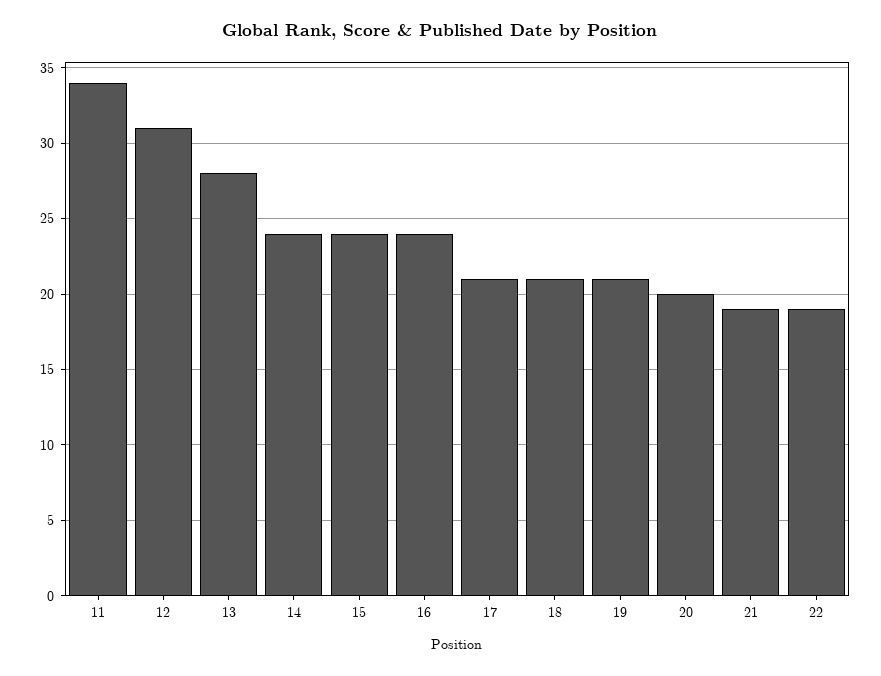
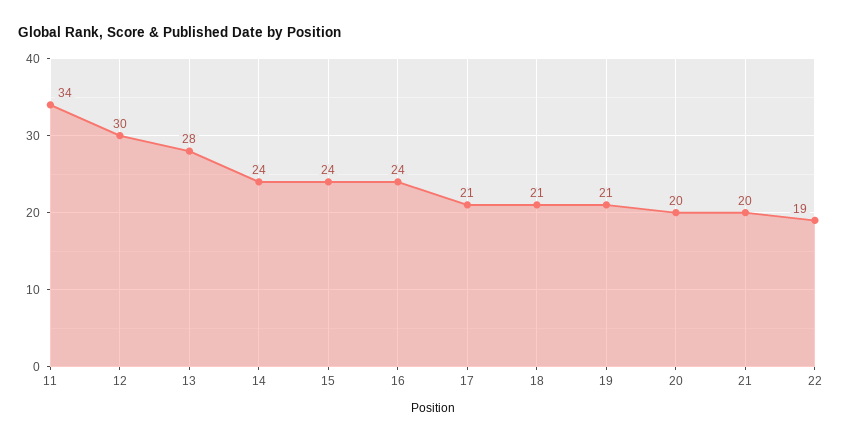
12: 31 -> 30
21: 19 -> 20

